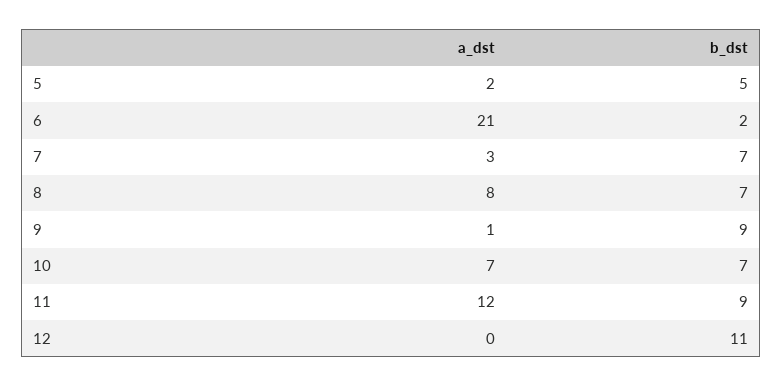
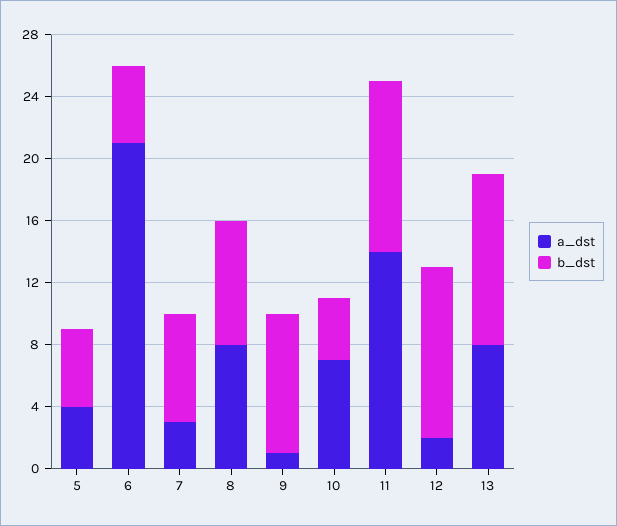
a_dst, 5: 2 -> 4
b_dst, 6: 2 -> 5
b_dst, 8: 7 -> 8
b_dst, 10: 7 -> 4
a_dst, 11: 12 -> 14
b_dst, 11: 9 -> 11
a_dst, 12: 0 -> 2
a_dst, 13: none -> 8
b_dst, 13: none -> 11

